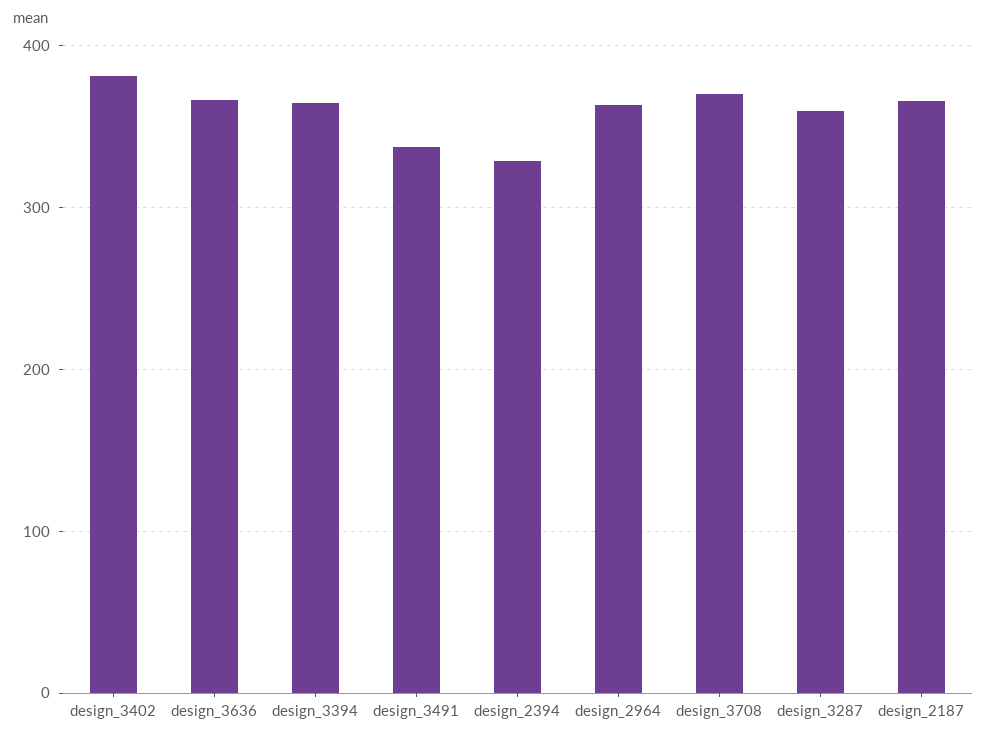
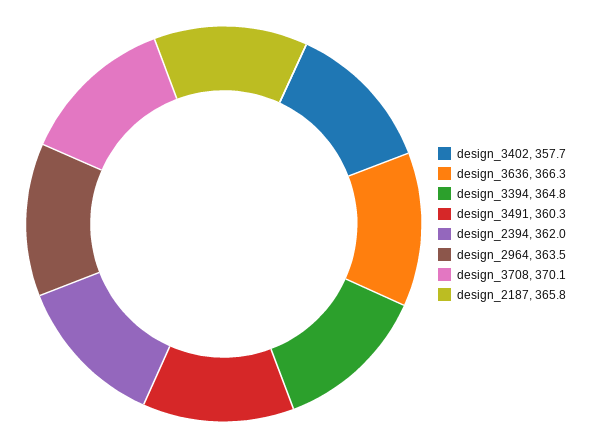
design_3402: 380 -> 357.7
design_3491: 340 -> 360.3
design_2394: 330 -> 362
design_3287: 360 -> none

